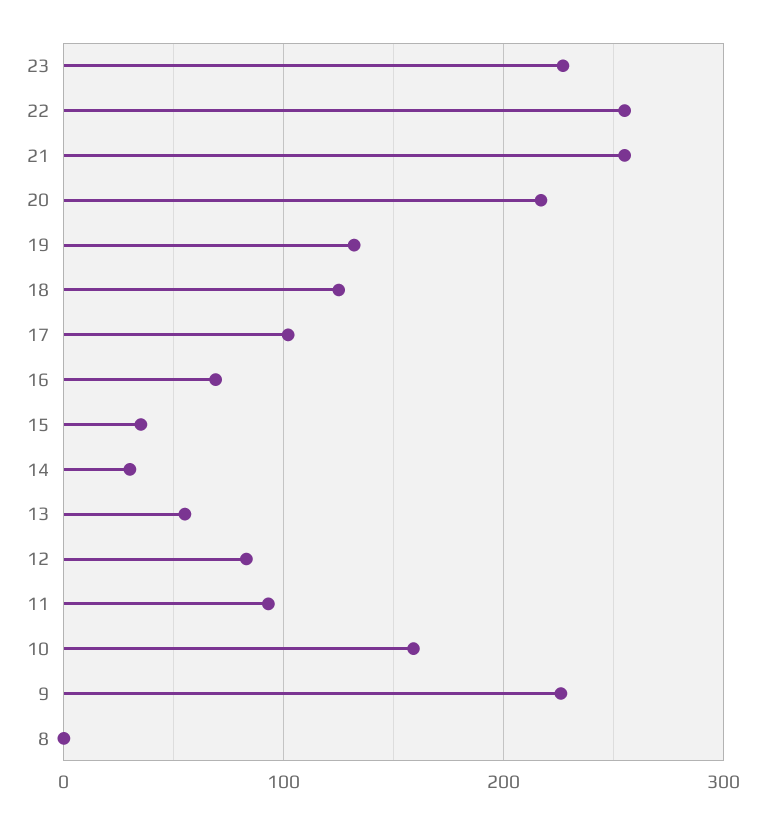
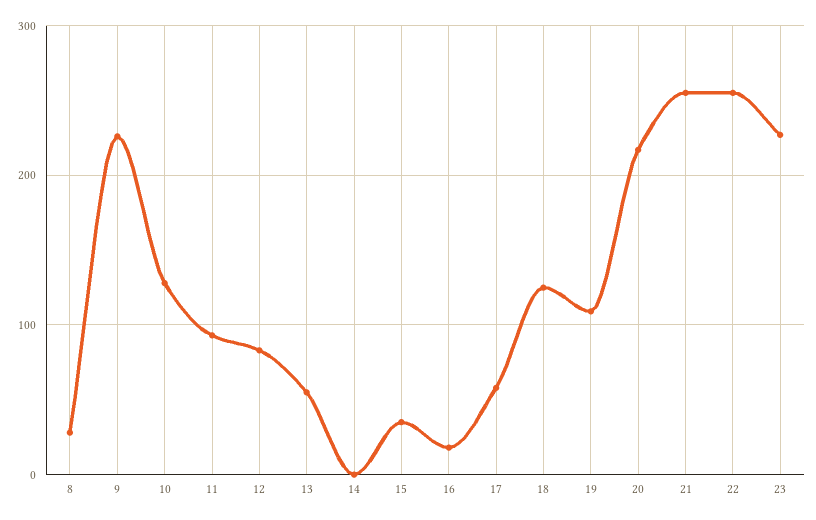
19: 130 -> 110
17: 100 -> 60
16: 70 -> 20
14: 30 -> 0
10: 160 -> 130
8: 0 -> 30

